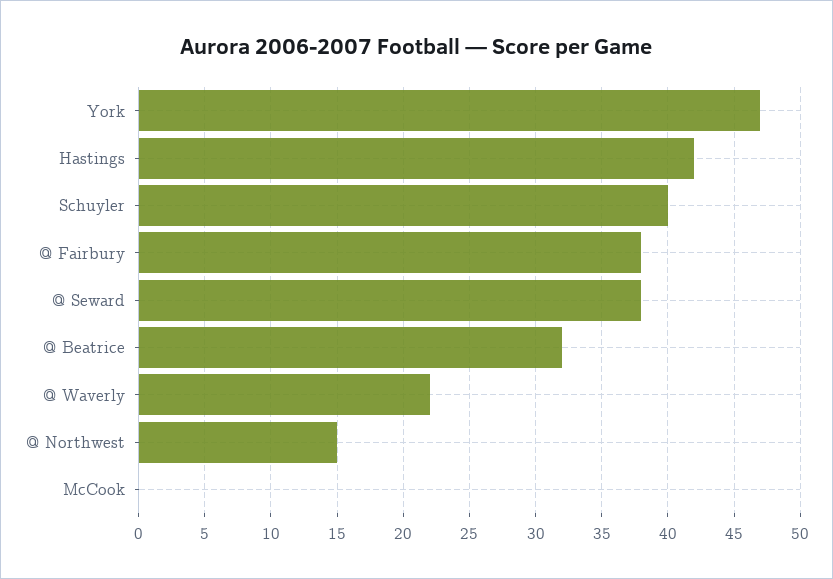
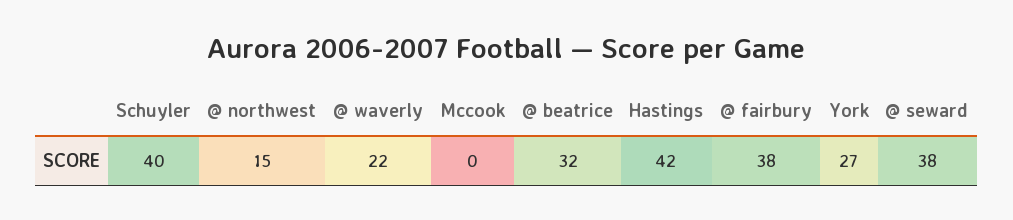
York: 47 -> 27

